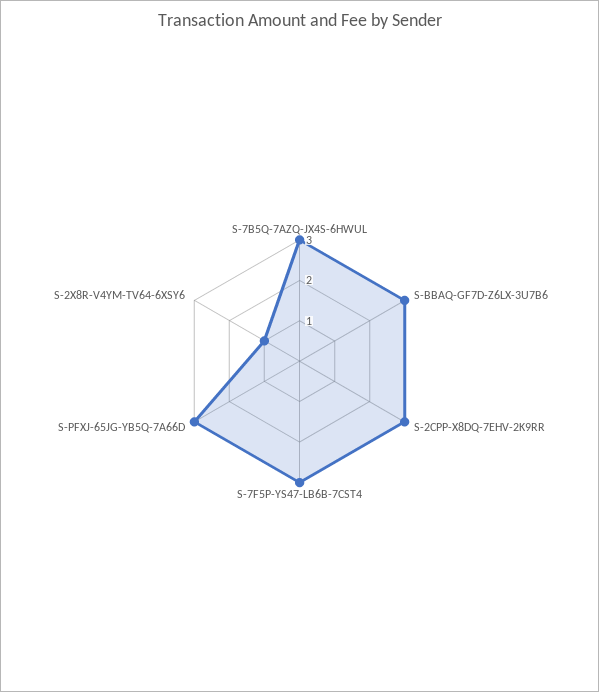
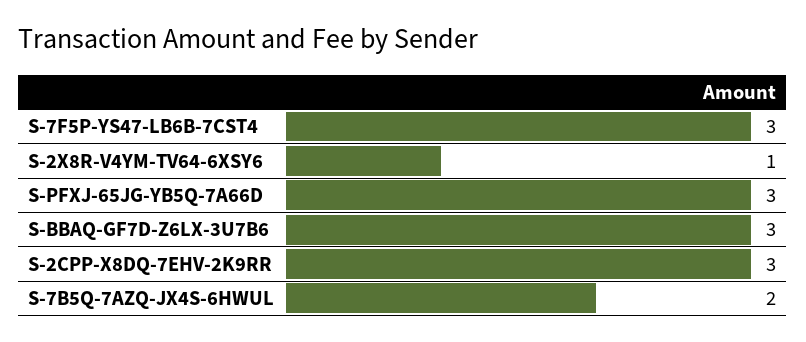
S-7B5Q-7AZQ-JX4S-6HWUL: 3 -> 2

